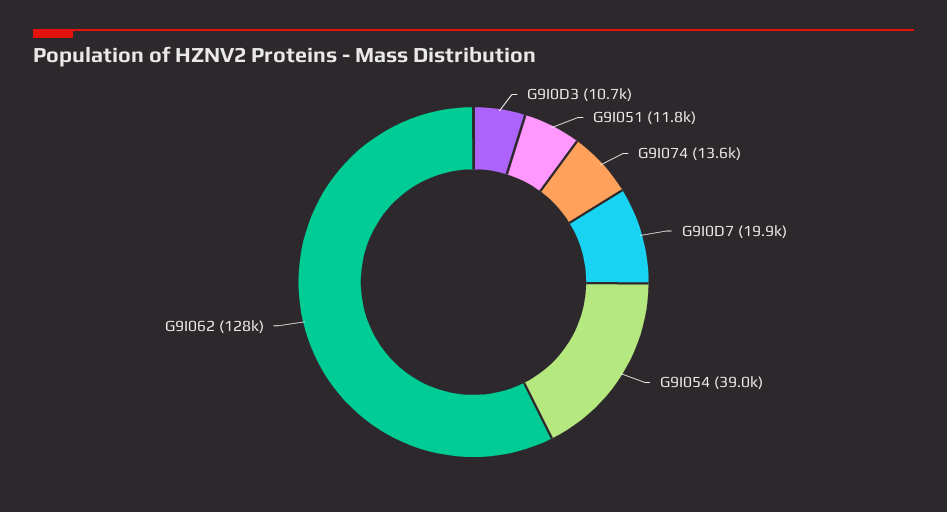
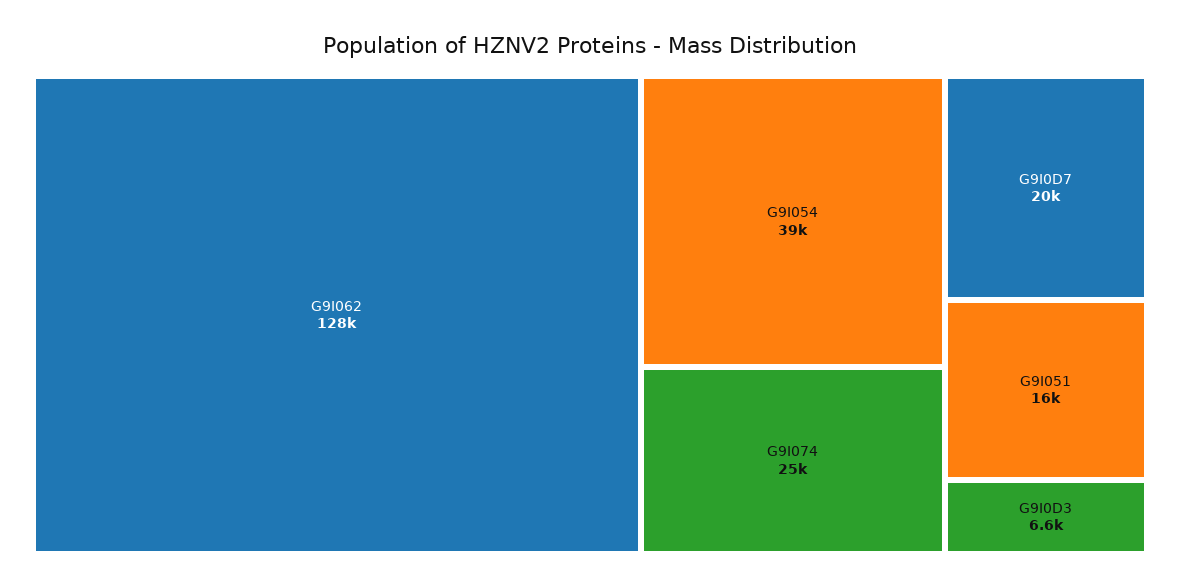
G9I0D3: 10700 -> 6600
G9I051: 11800 -> 16000
G9I074: 13600 -> 25000

